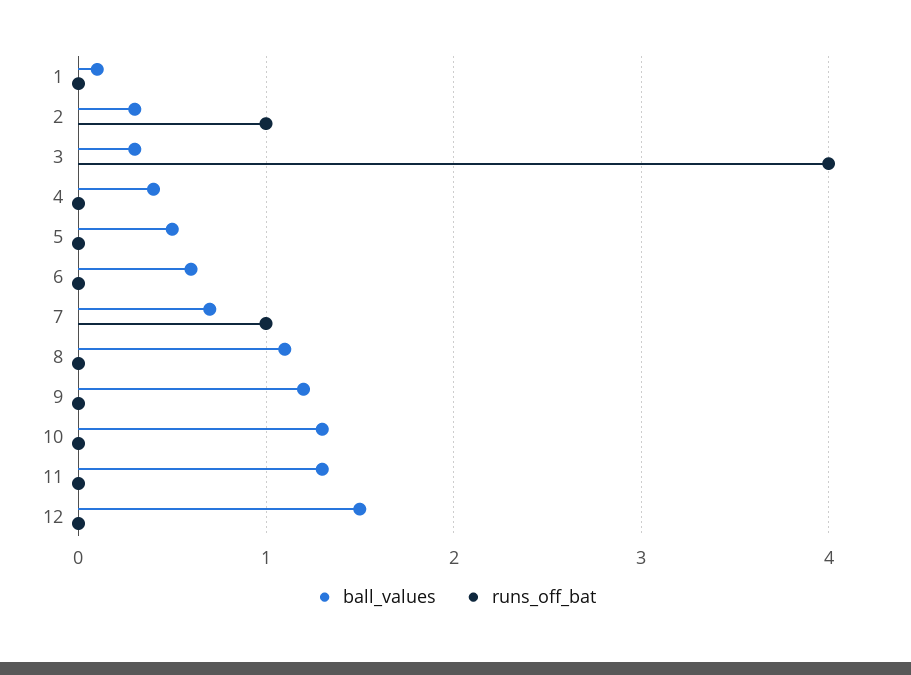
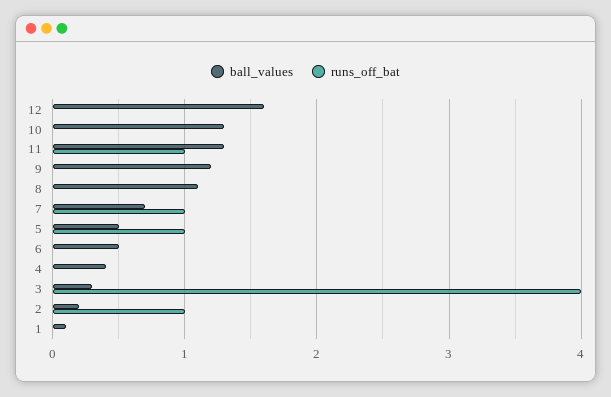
ball_values, 2: 0.3 -> 0.2
runs_off_bat, 5: 0 -> 1
ball_values, 6: 0.6 -> 0.5
runs_off_bat, 11: 0 -> 1
ball_values, 12: 1.5 -> 1.6

